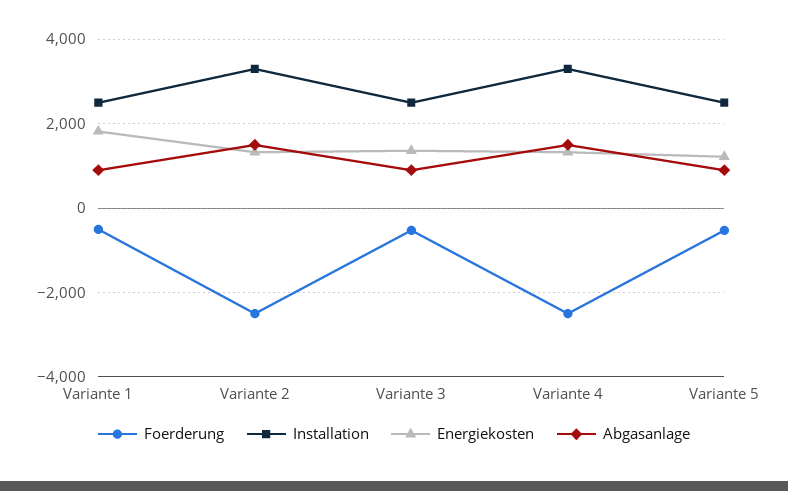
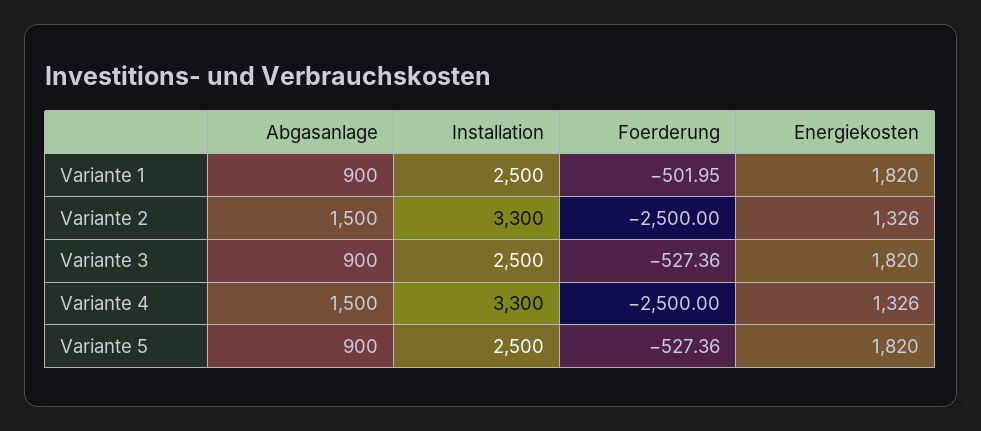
Energiekosten, Variante 3: 1400 -> 1820
Energiekosten, Variante 5: 1200 -> 1820

